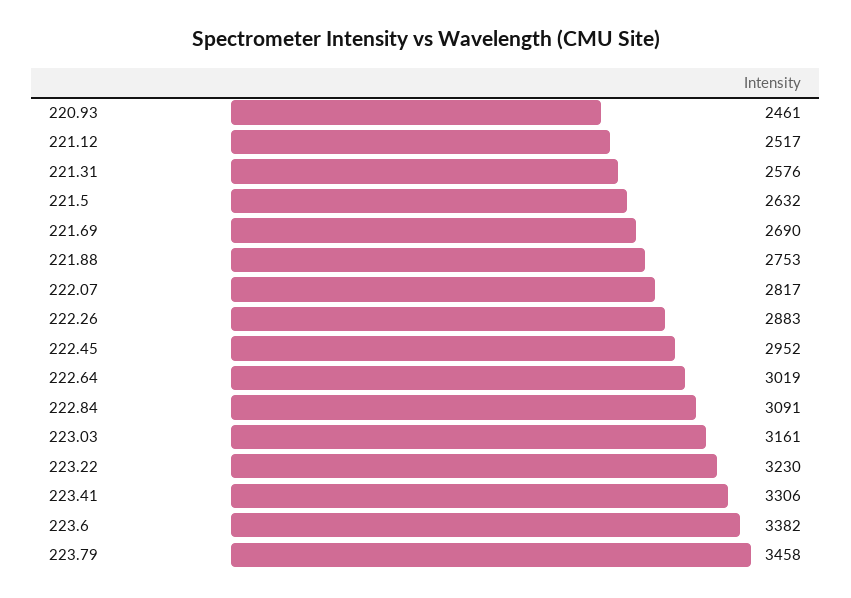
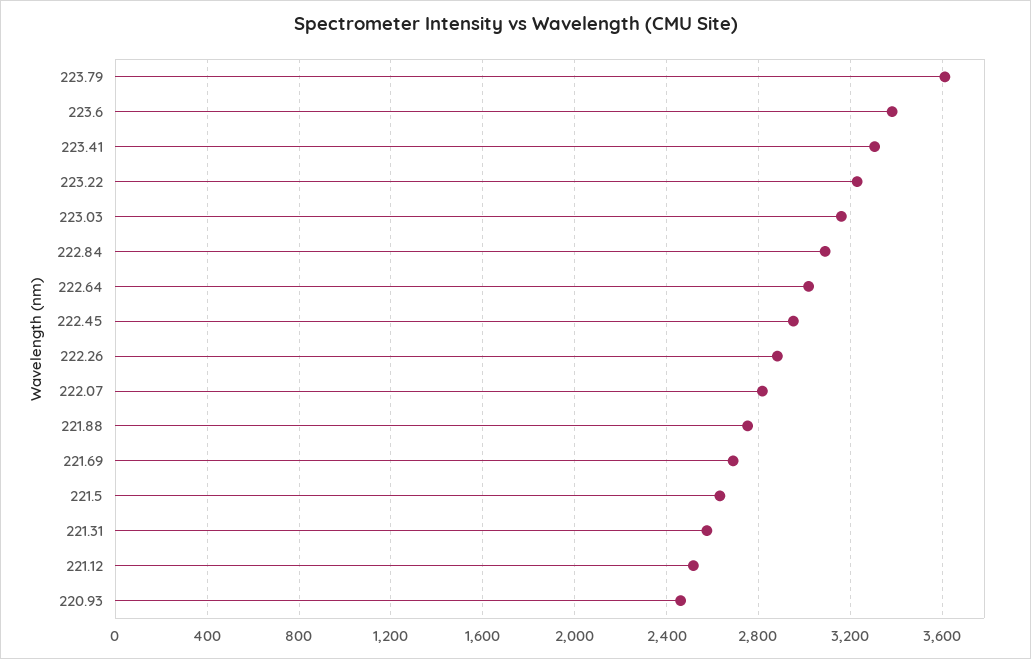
223.79: 3458 -> 3600

